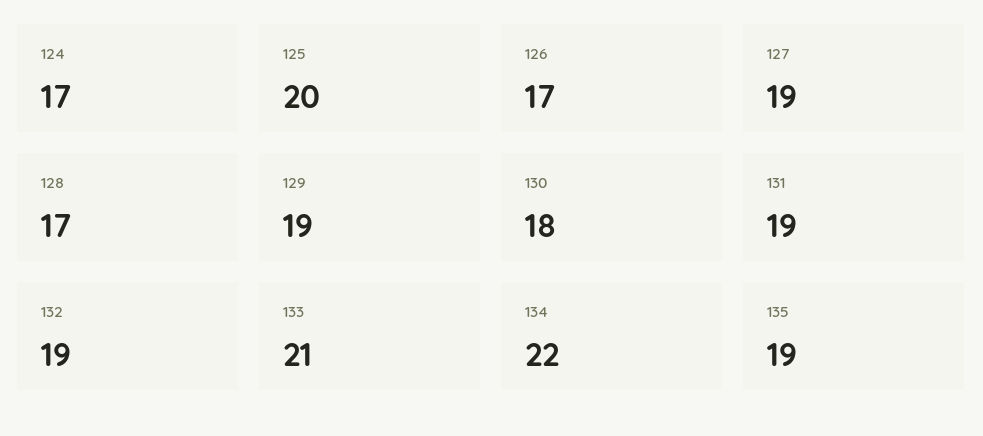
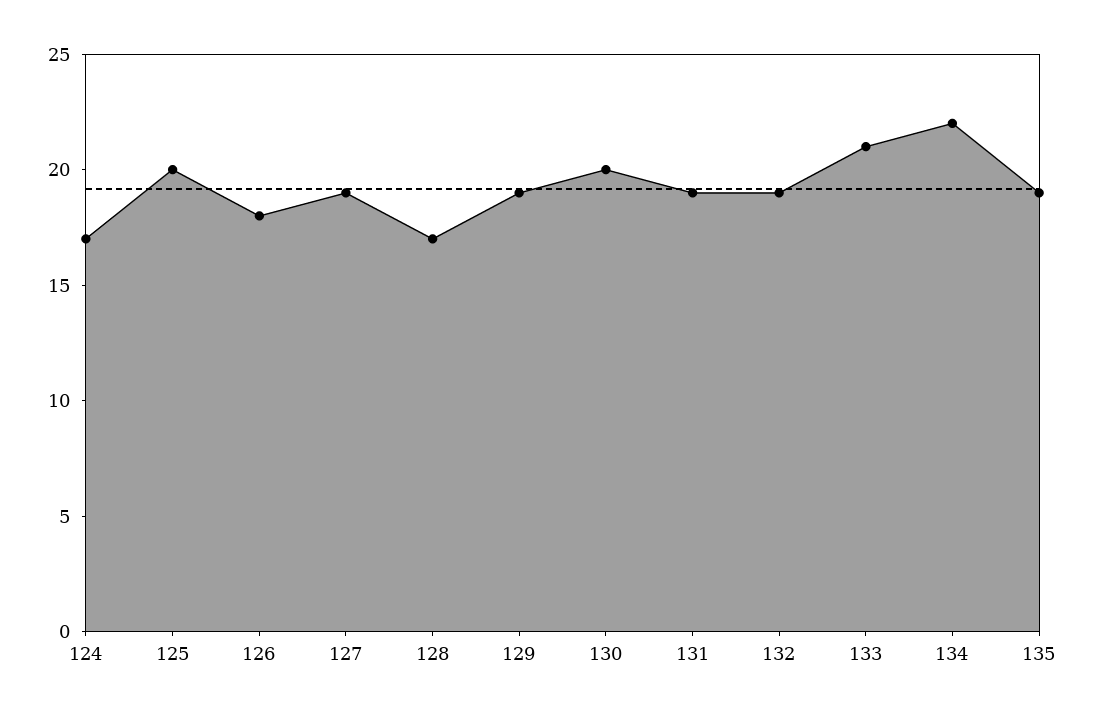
126: 17 -> 18
130: 18 -> 20

